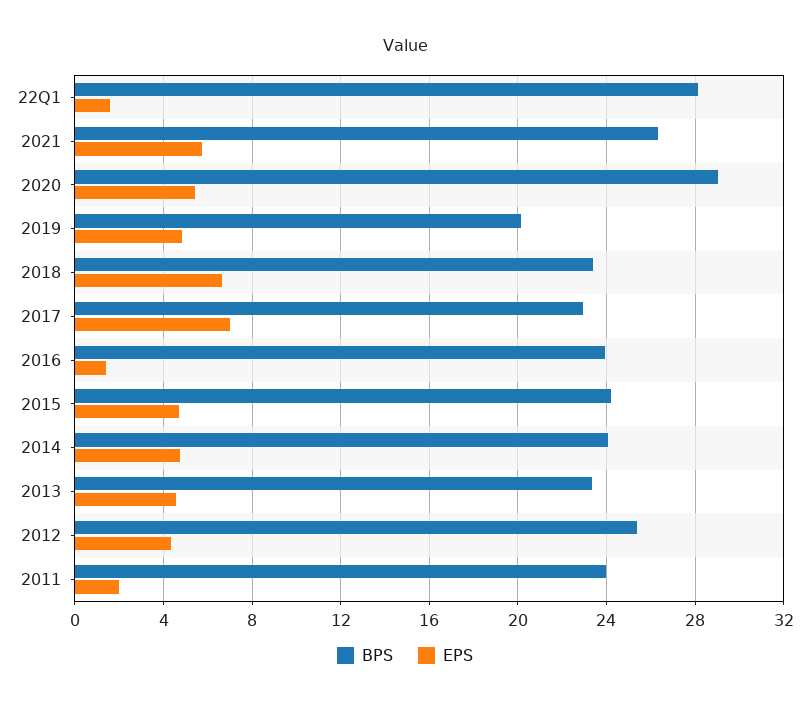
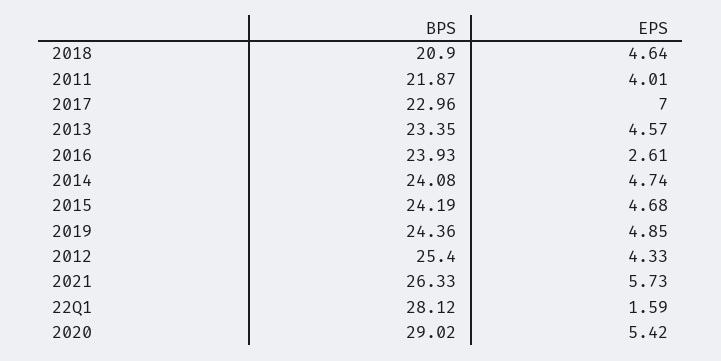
BPS, 2019: 20 -> 24.36
BPS, 2018: 23.5 -> 20.9
EPS, 2018: 6.5 -> 4.64
EPS, 2016: 1.5 -> 2.61
BPS, 2011: 24 -> 21.87
EPS, 2011: 2 -> 4.01

